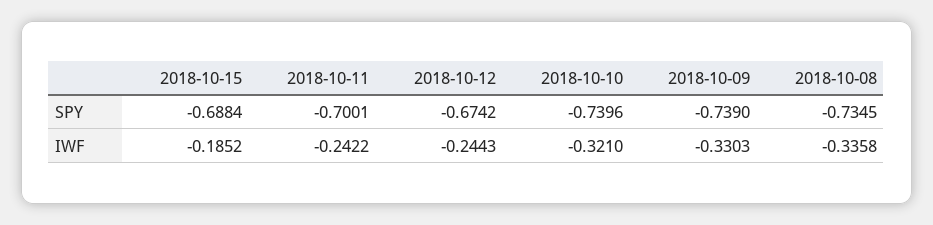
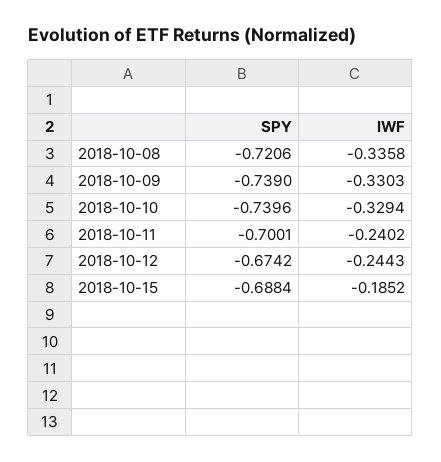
2018-10-08, SPY: -0.7345 -> -0.7206
2018-10-11, IWF: -0.2422 -> -0.2402
2018-10-10, IWF: -0.321 -> -0.3294

